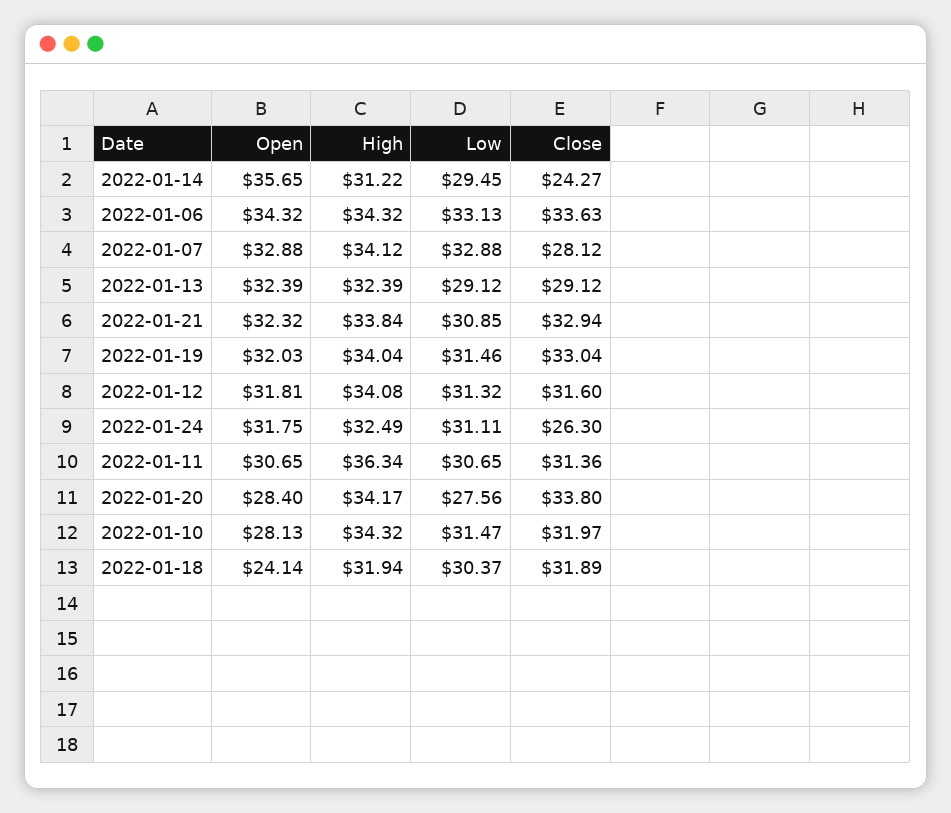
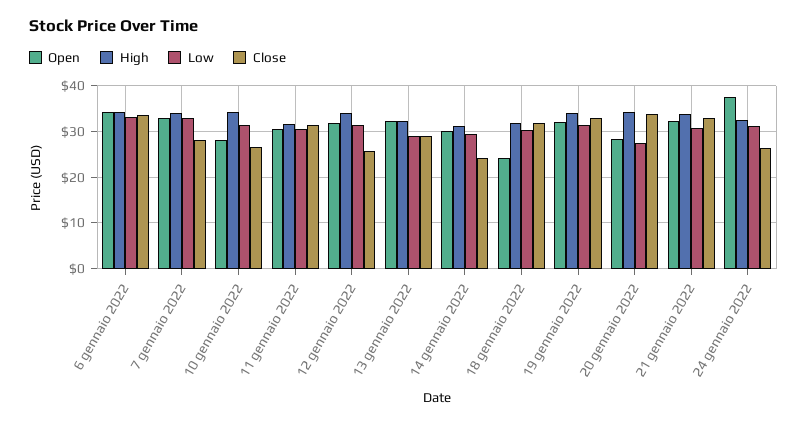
Open, 2022-01-14: 35.65 -> 30
Close, 2022-01-12: 31.6 -> 26
Open, 2022-01-24: 31.75 -> 38
High, 2022-01-11: 36.34 -> 32
Close, 2022-01-10: 31.97 -> 26

